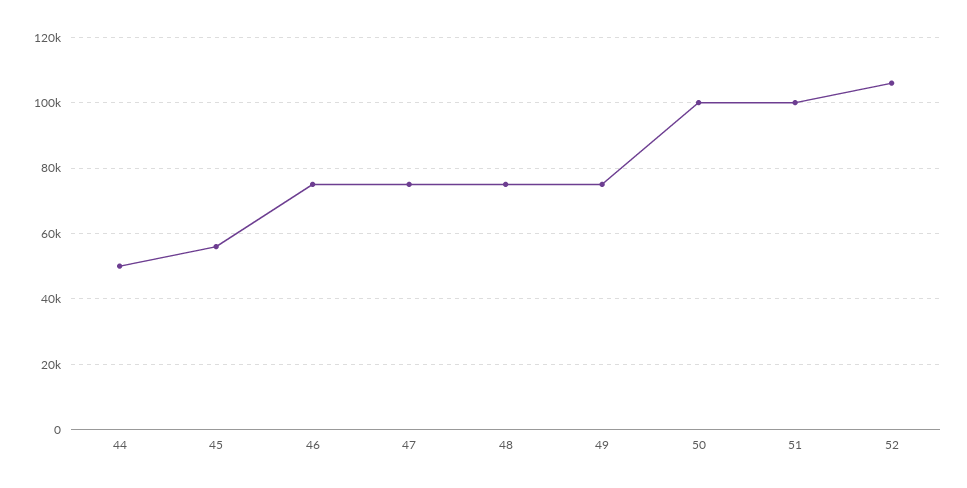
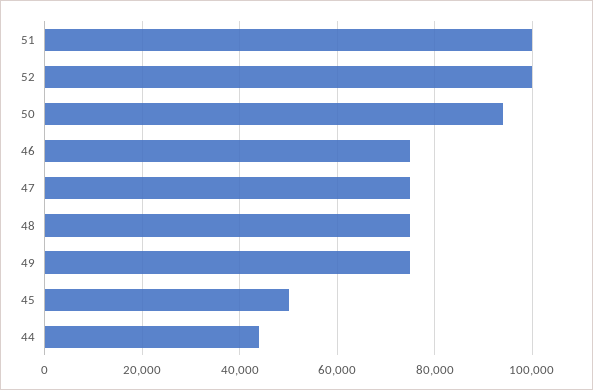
44: 50000 -> 44000
45: 56000 -> 50000
50: 100000 -> 94000
52: 106000 -> 100000

